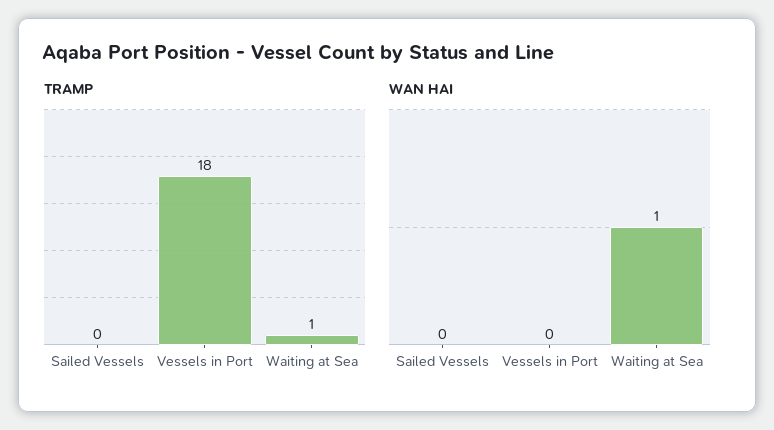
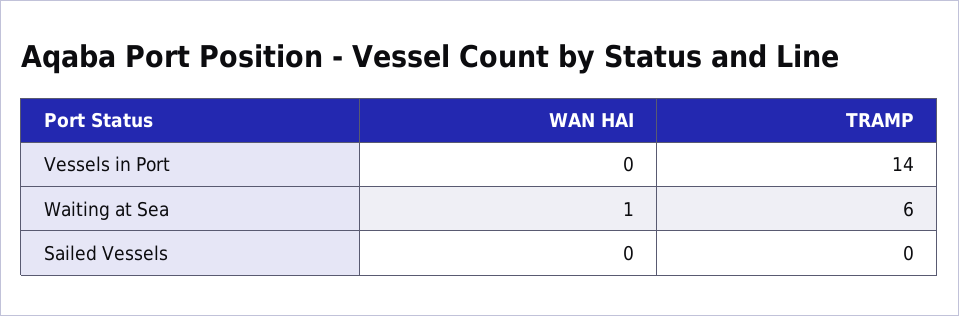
TRAMP, Vessels in Port: 18 -> 14
TRAMP, Waiting at Sea: 1 -> 6

